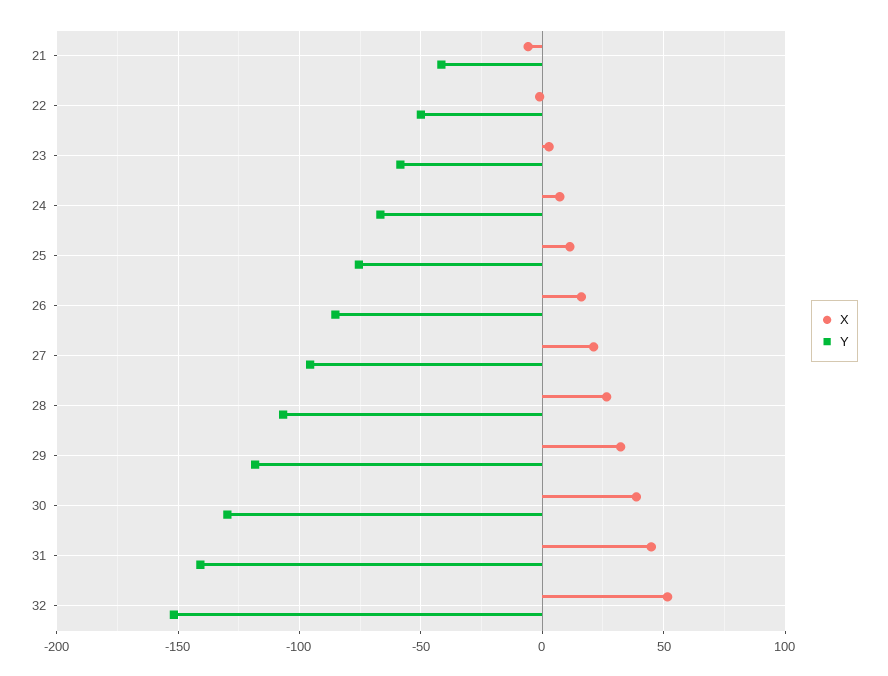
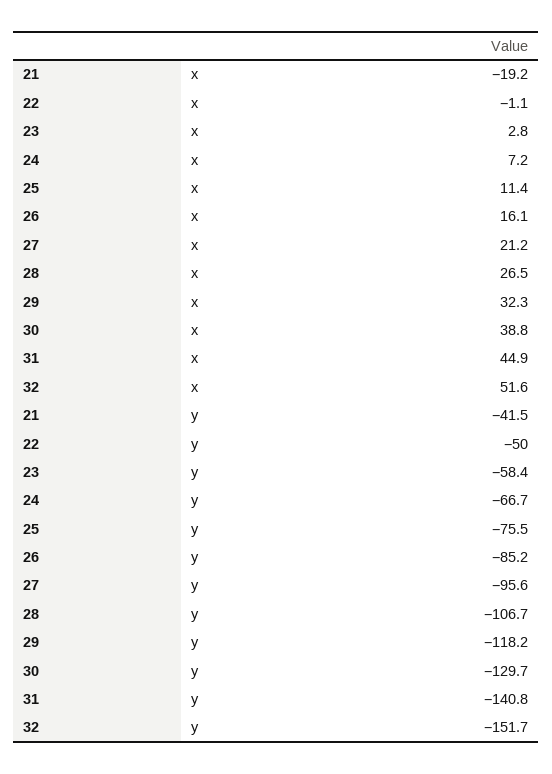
X, 21: -5 -> -19.2

